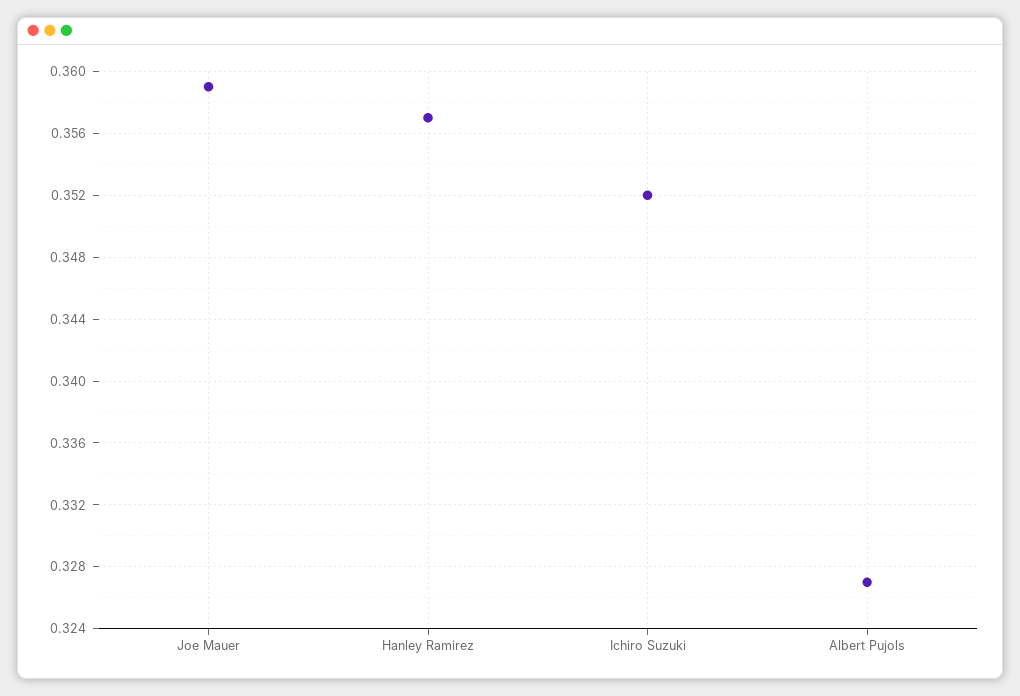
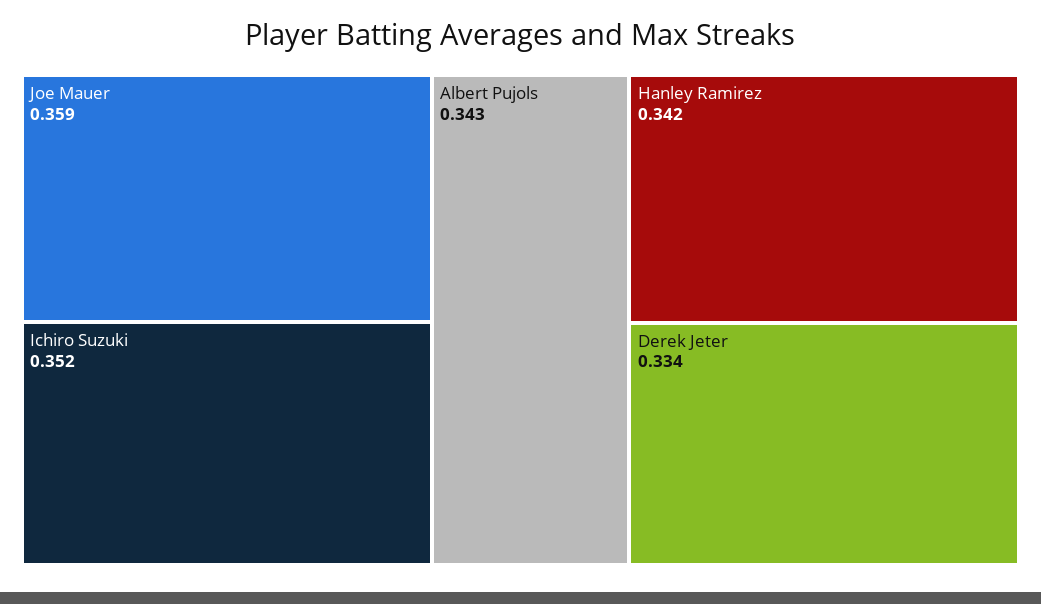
Hanley Ramirez: 0.357 -> 0.342
Albert Pujols: 0.327 -> 0.343
Derek Jeter: none -> 0.334

